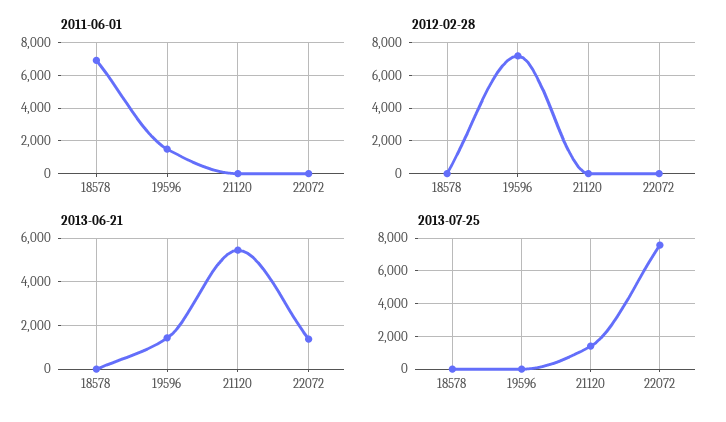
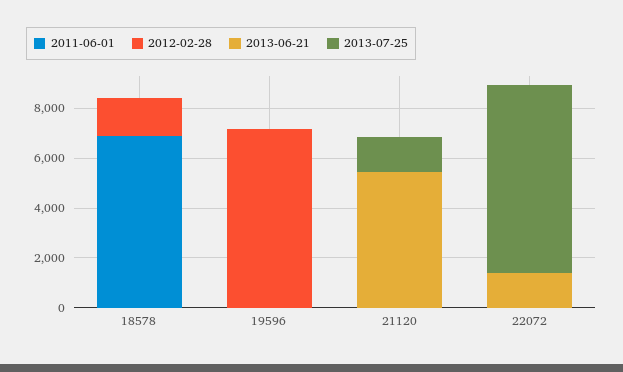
2011-06-01, 19596: 1500 -> 0
2012-02-28, 18578: 0 -> 1500
2013-06-21, 19596: 1500 -> 0

